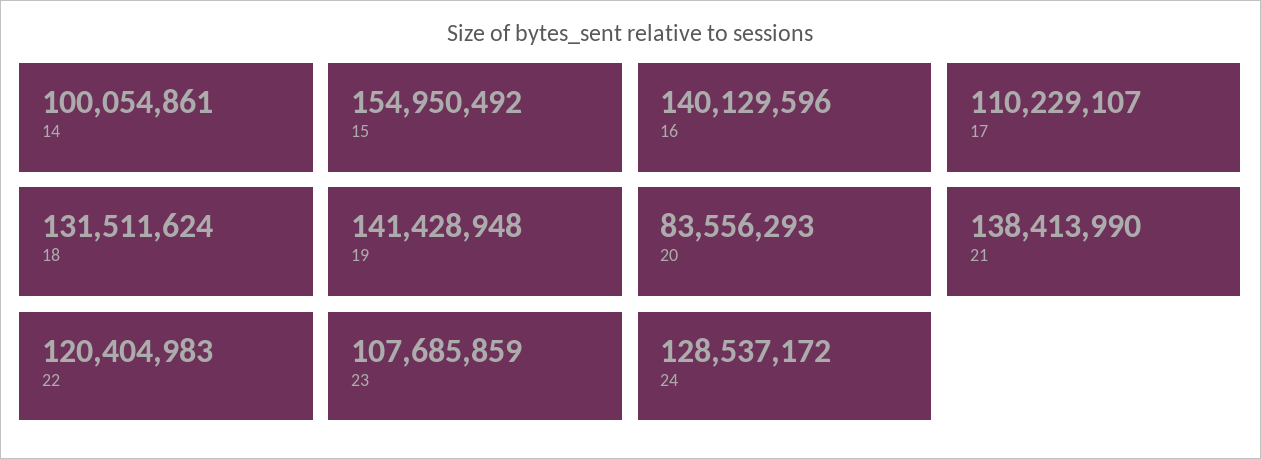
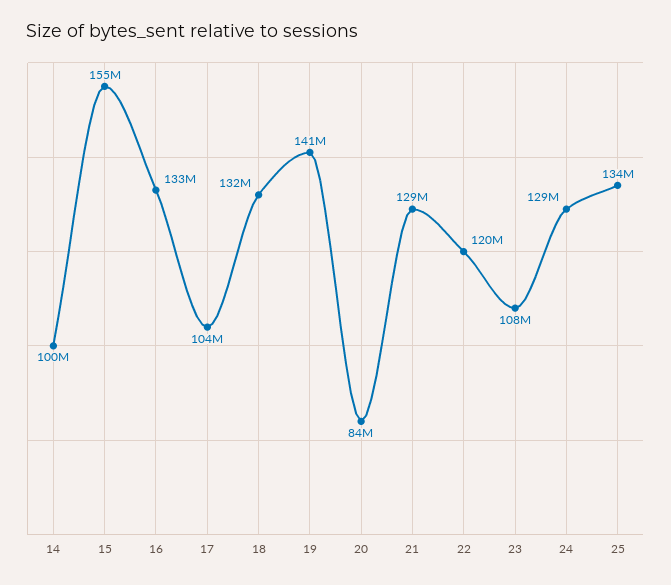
16: 140129596 -> 133000000
17: 110229107 -> 104000000
21: 138413990 -> 129000000
25: none -> 134000000

